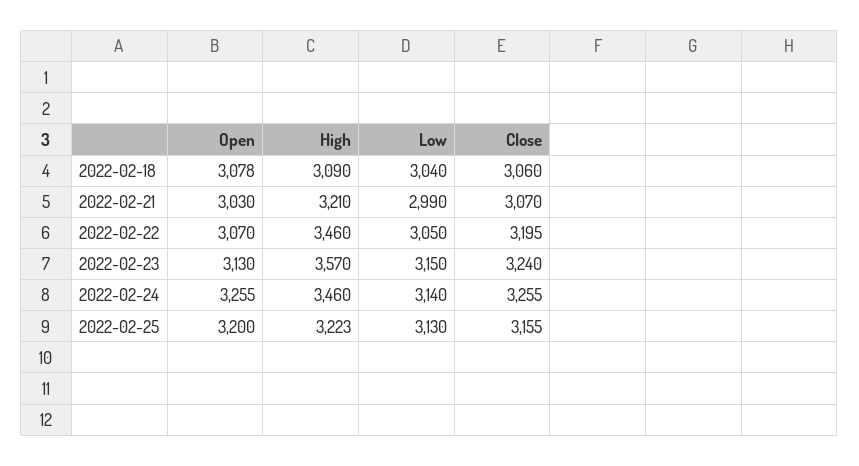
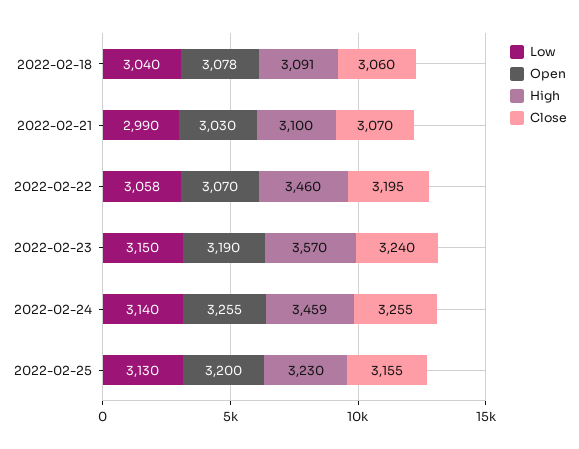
High, 2022-02-18: 3090 -> 3091
High, 2022-02-21: 3210 -> 3100
Low, 2022-02-22: 3050 -> 3058
Open, 2022-02-23: 3130 -> 3190
High, 2022-02-24: 3460 -> 3459
High, 2022-02-25: 3223 -> 3230

